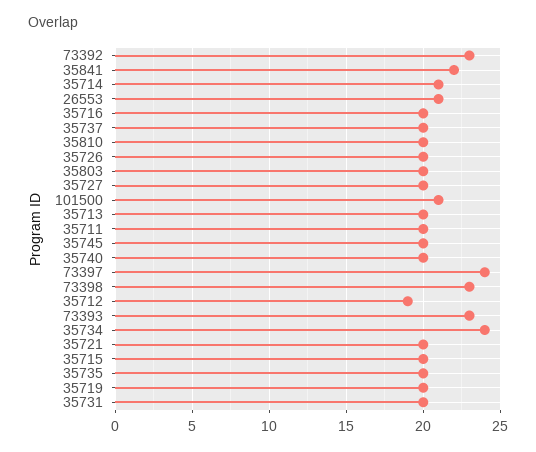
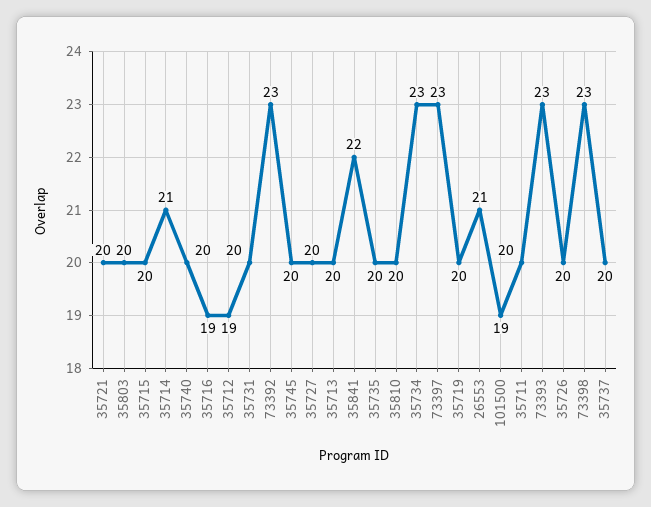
35716: 20 -> 19
101500: 21 -> 19
73397: 24 -> 23
35734: 24 -> 23

